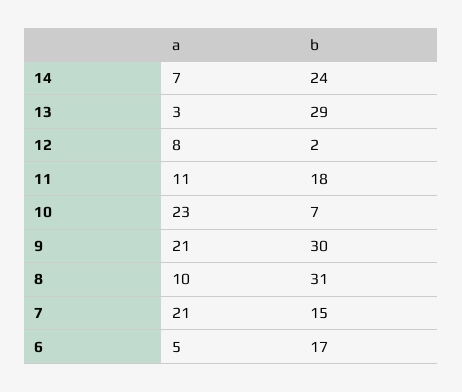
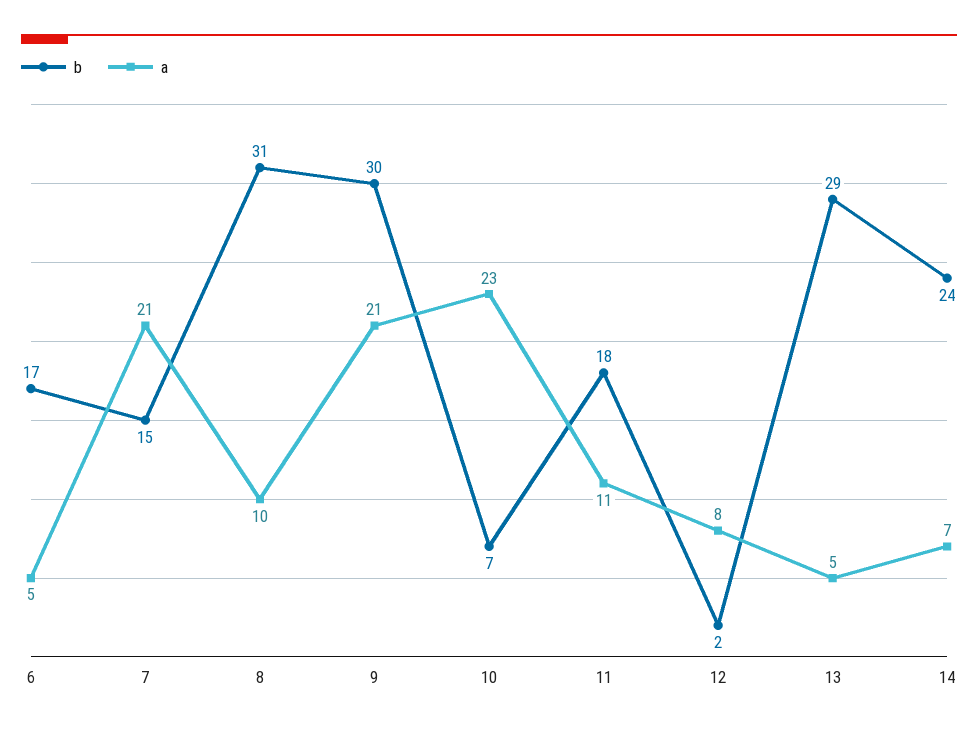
a, 13: 3 -> 5

